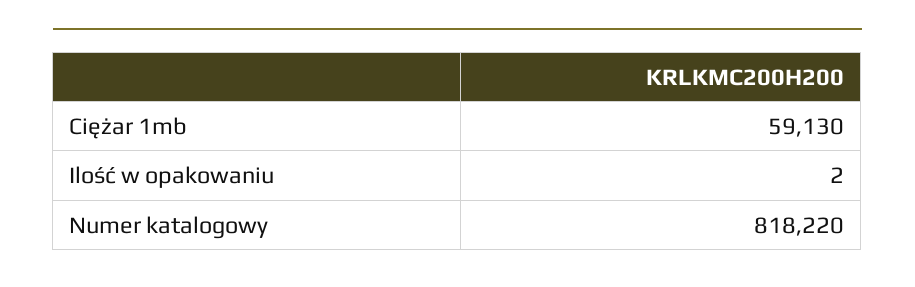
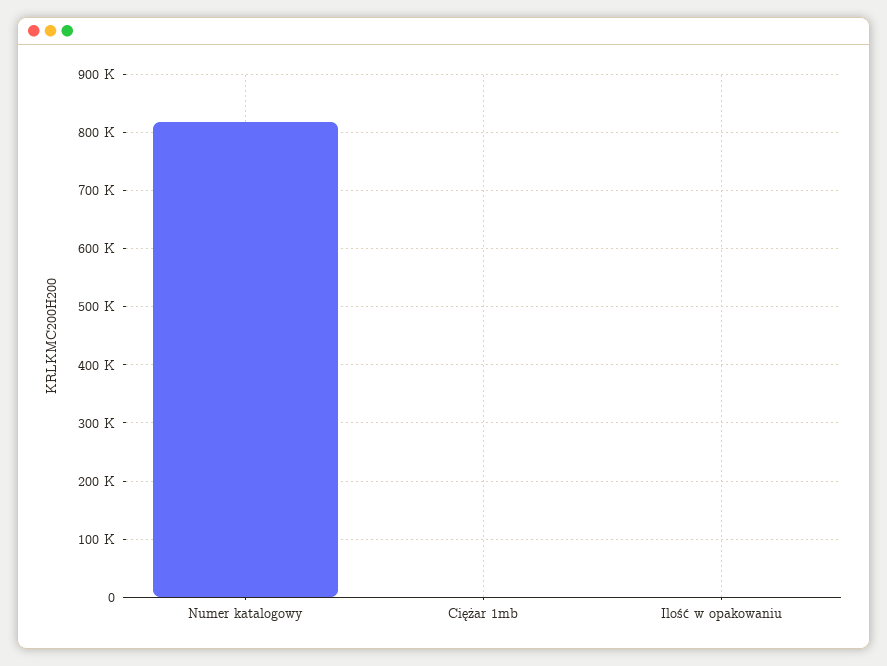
Ciężar 1mb: 59130 -> 0

